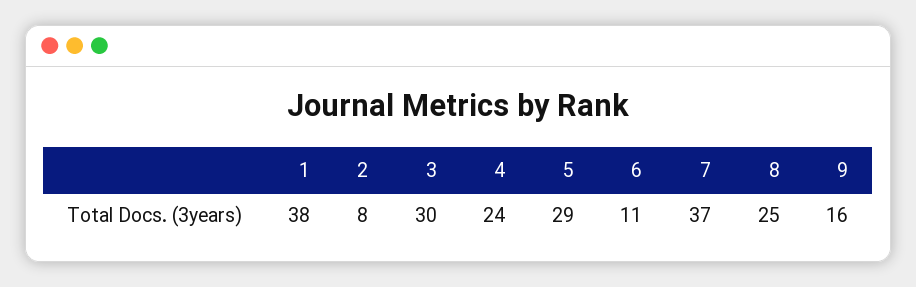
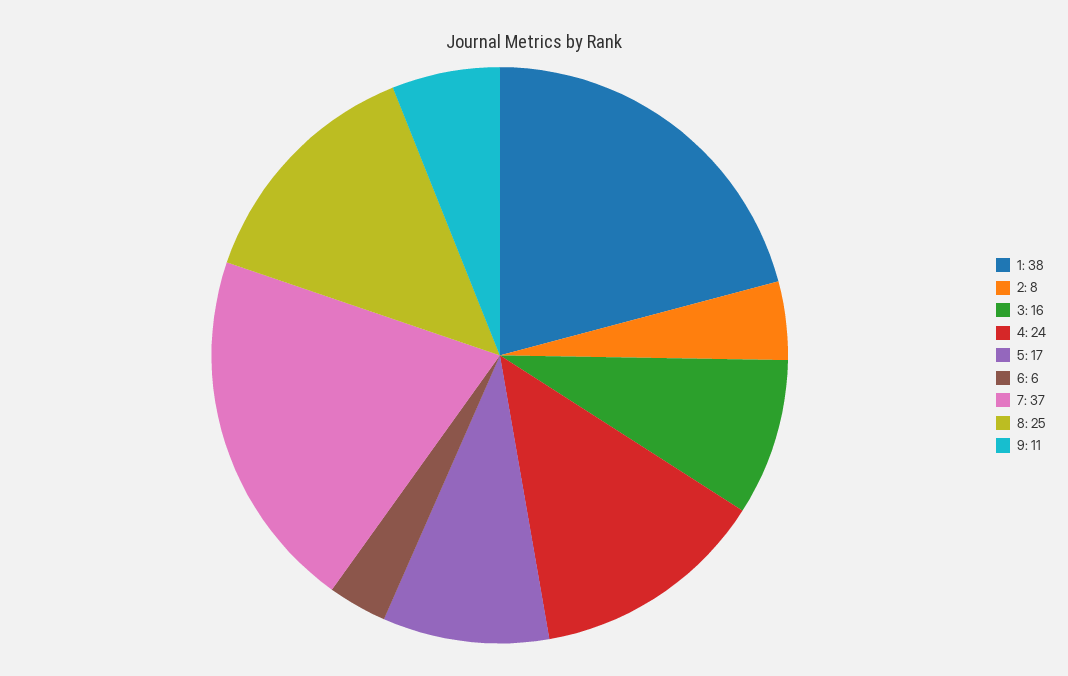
3: 30 -> 16
5: 29 -> 17
6: 11 -> 6
9: 16 -> 11

